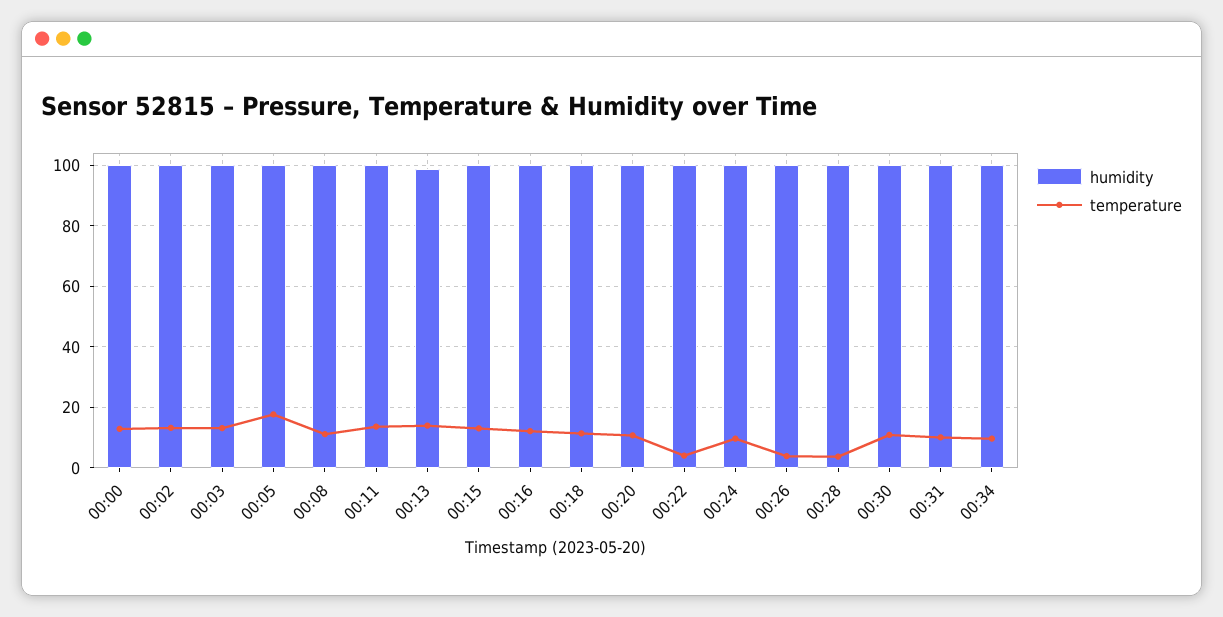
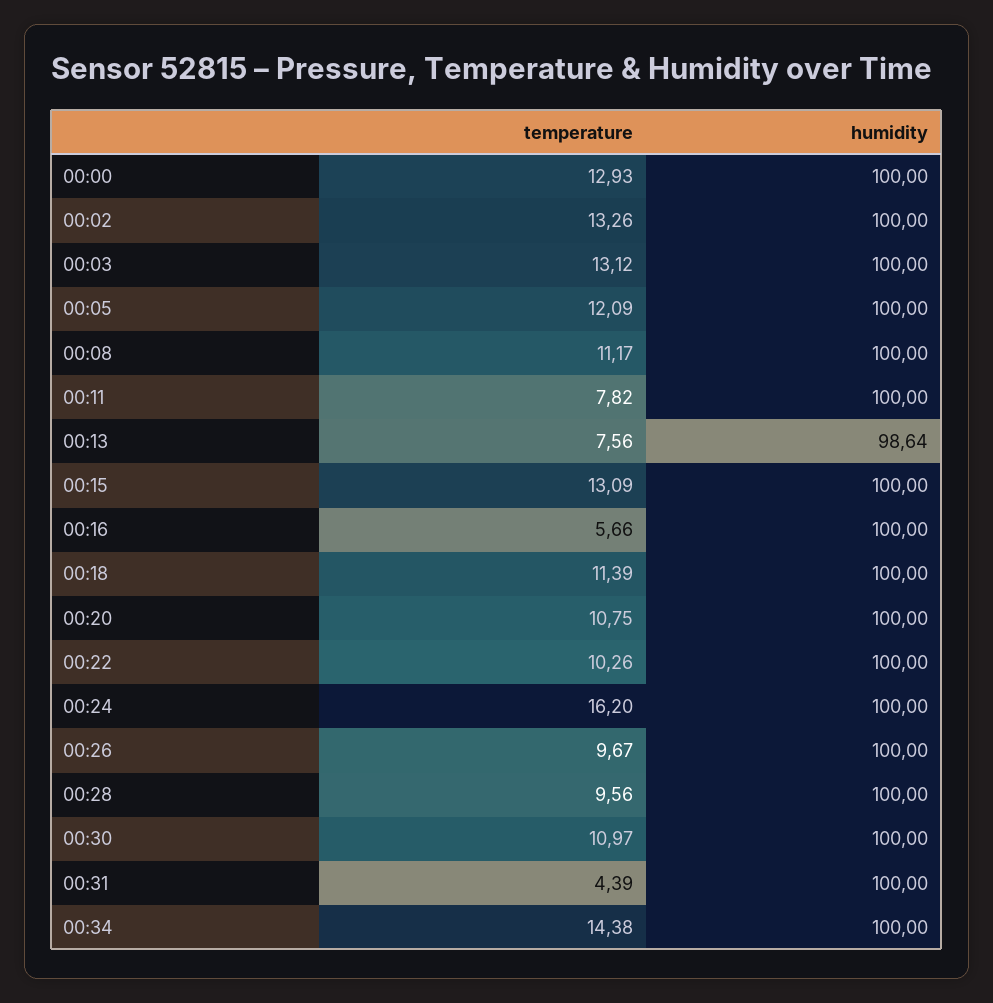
temperature, 00:05: 18 -> 12.09
temperature, 00:11: 14 -> 7.82
temperature, 00:13: 14 -> 7.56
temperature, 00:16: 12 -> 5.66
temperature, 00:22: 4 -> 10.26
temperature, 00:24: 10 -> 16.2
temperature, 00:26: 4 -> 9.67
temperature, 00:28: 4 -> 9.56
temperature, 00:31: 10 -> 4.39
temperature, 00:34: 10 -> 14.38

